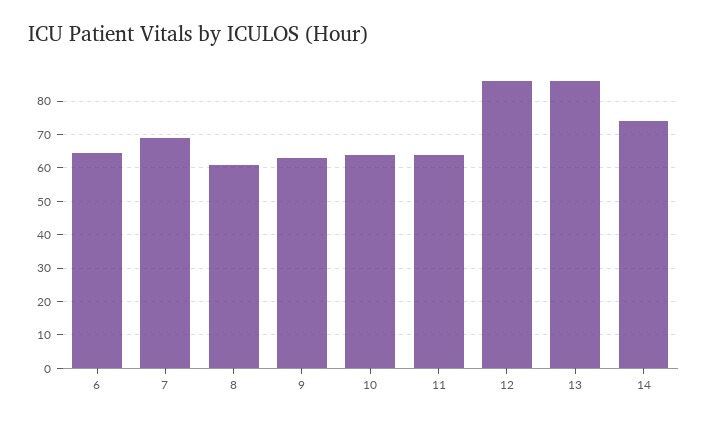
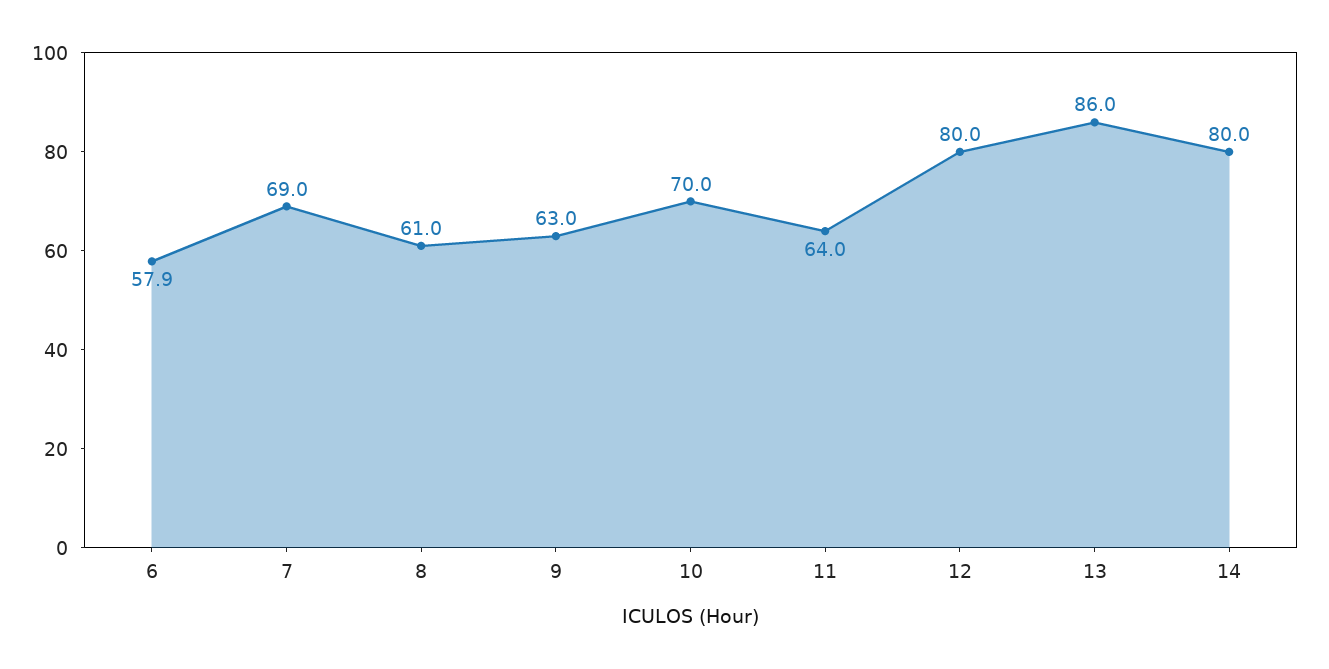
6: 64 -> 57.9
10: 64 -> 70
12: 86 -> 80
14: 74 -> 80

